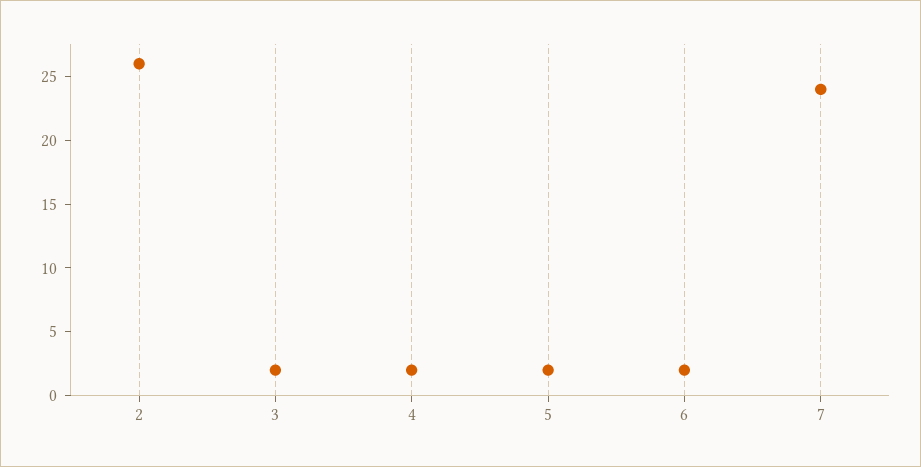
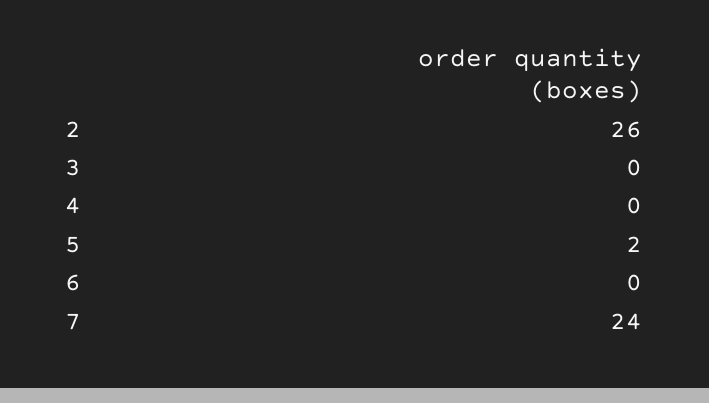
3: 2 -> 0
4: 2 -> 0
6: 2 -> 0

